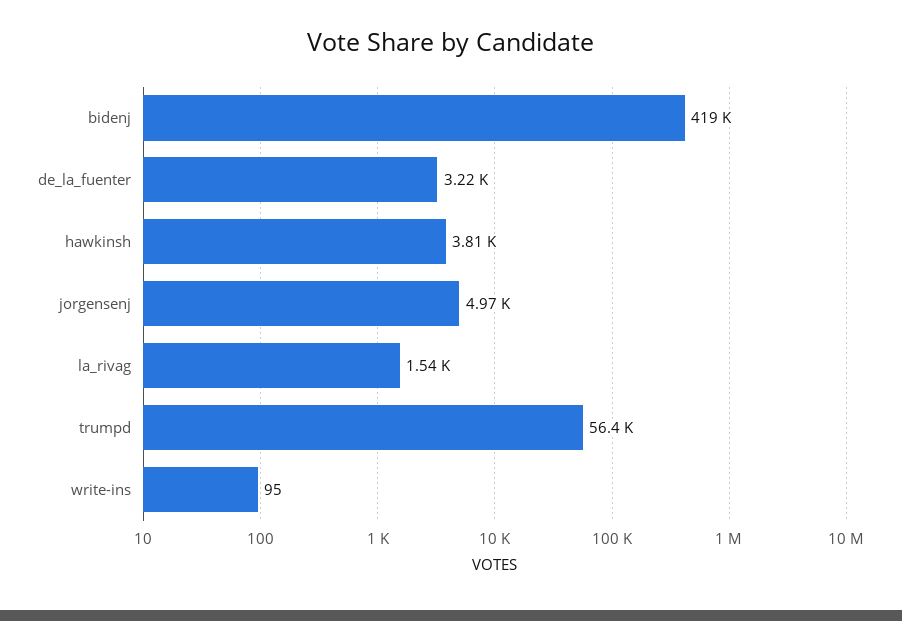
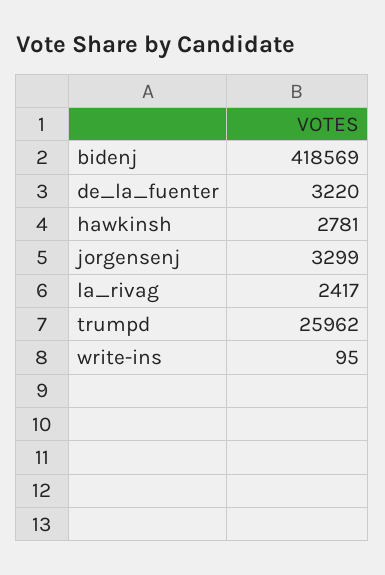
hawkinsh: 3810 -> 2781
jorgensenj: 4970 -> 3299
la_rivag: 1540 -> 2417
trumpd: 56400 -> 25962

